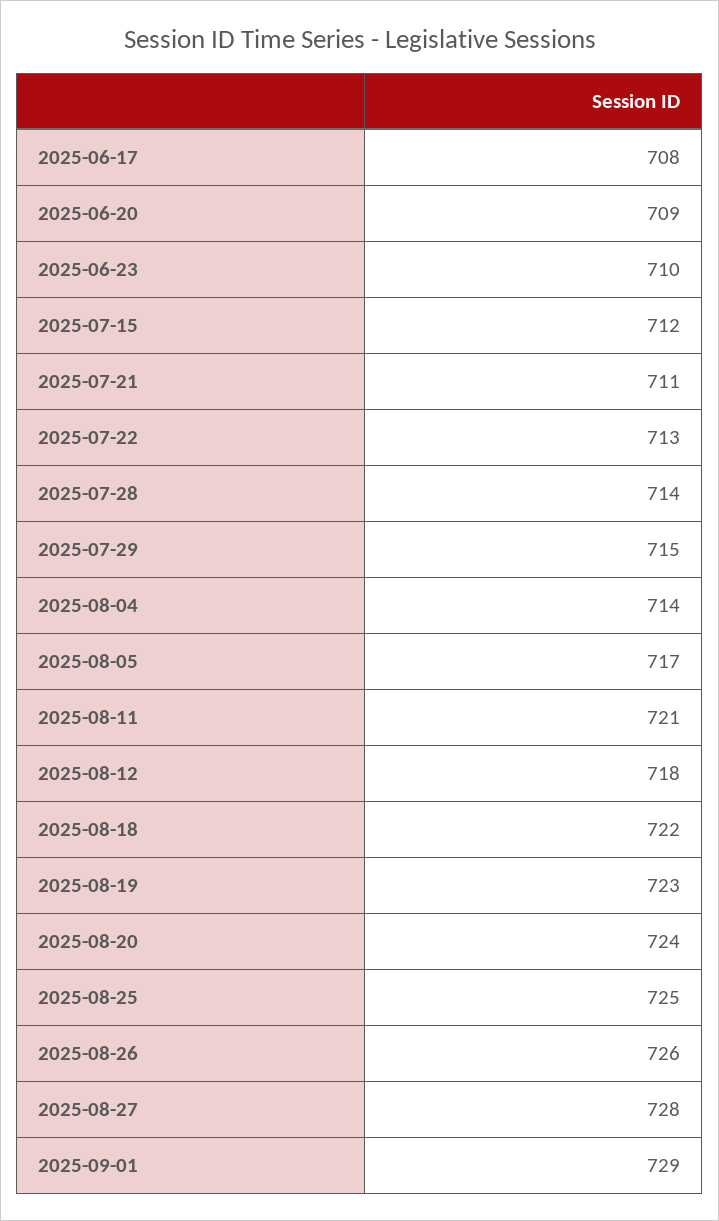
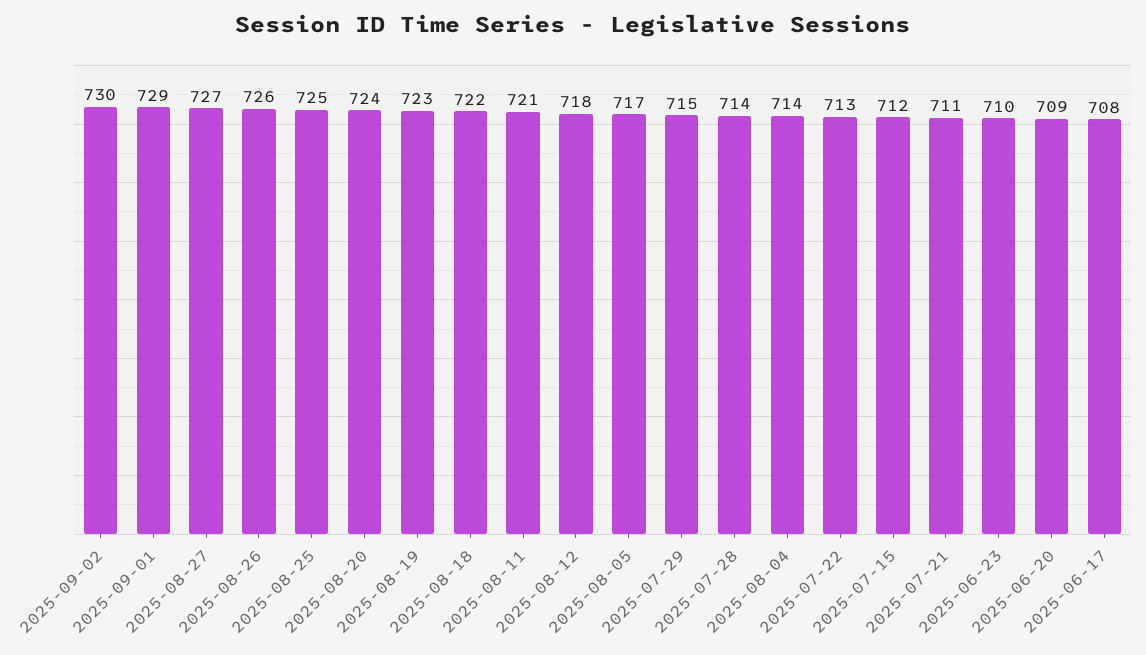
2025-08-27: 728 -> 727
2025-09-02: none -> 730

